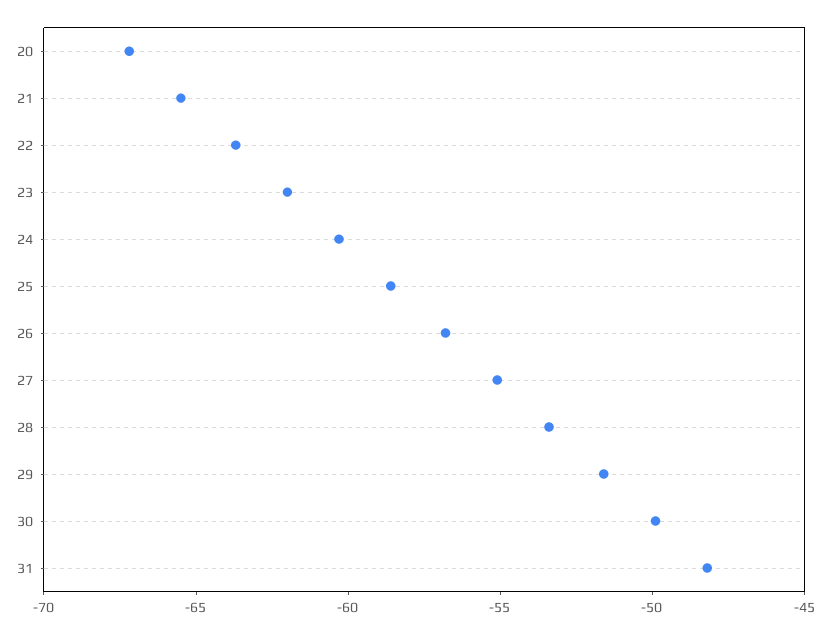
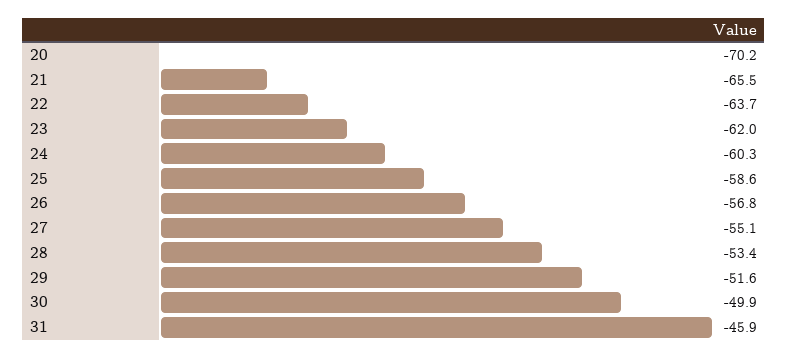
20: -67 -> -70.2
31: -48 -> -45.9

